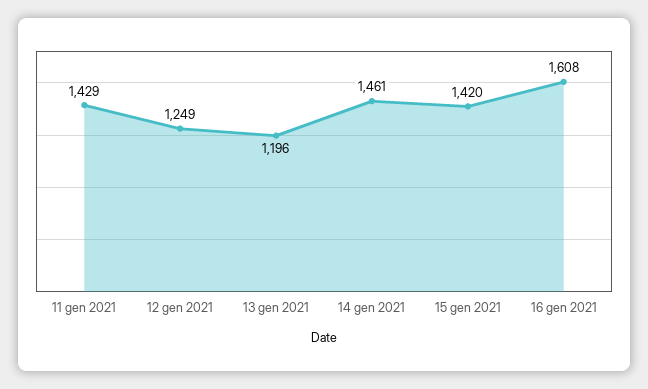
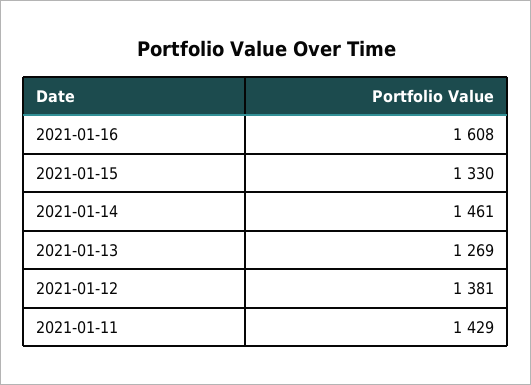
12 gen 2021: 1249 -> 1381
13 gen 2021: 1196 -> 1269
15 gen 2021: 1420 -> 1330

